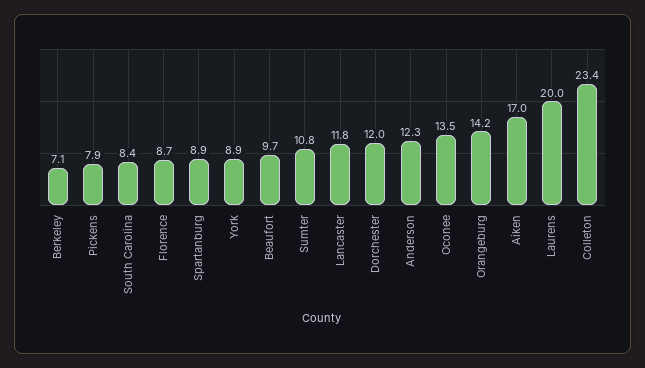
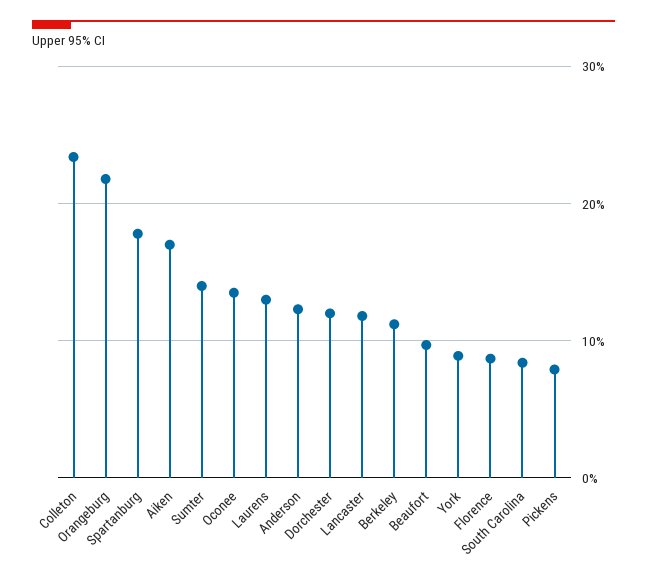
Berkeley: 7.1 -> 11
Spartanburg: 8.9 -> 18
Sumter: 10.8 -> 14
Orangeburg: 14.2 -> 22
Laurens: 20 -> 13

